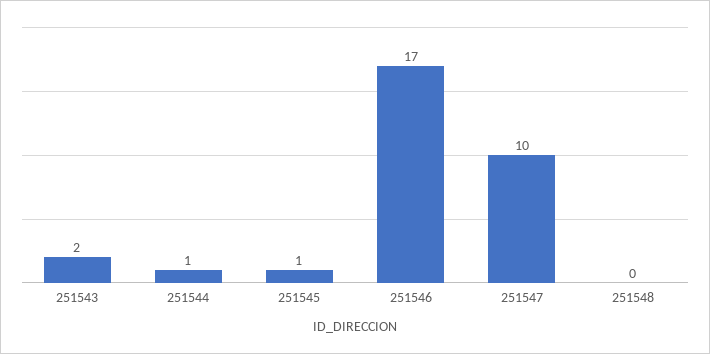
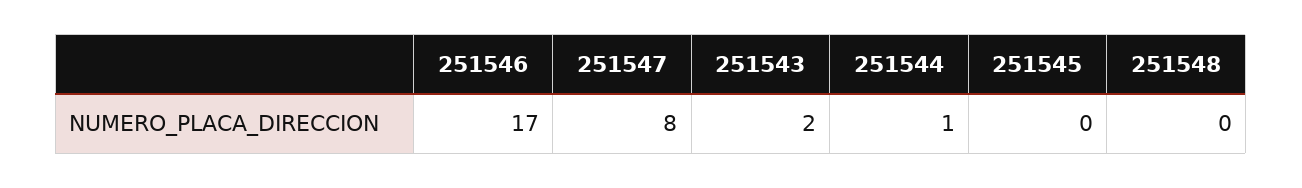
251545: 1 -> 0
251547: 10 -> 8

